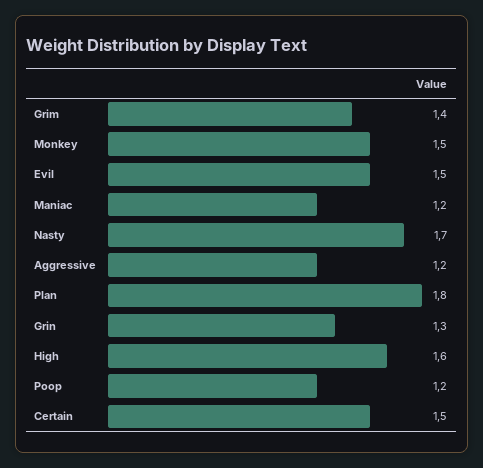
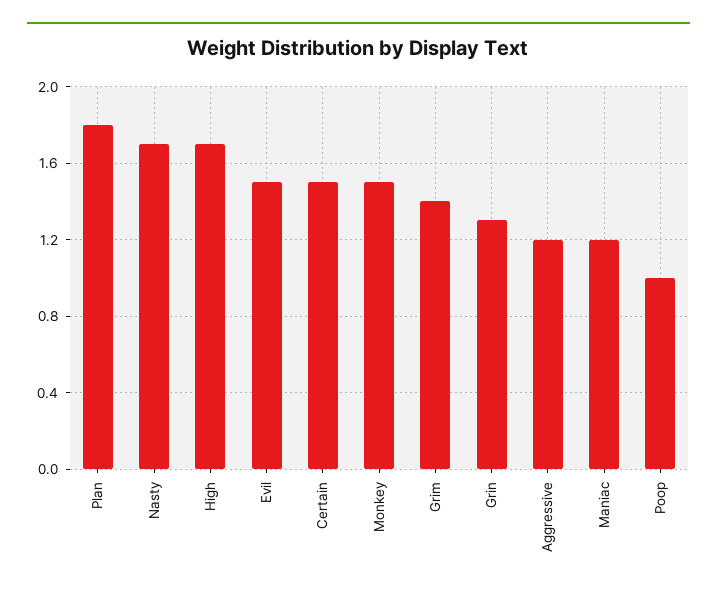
High: 1.6 -> 1.7
Poop: 1.2 -> 1

